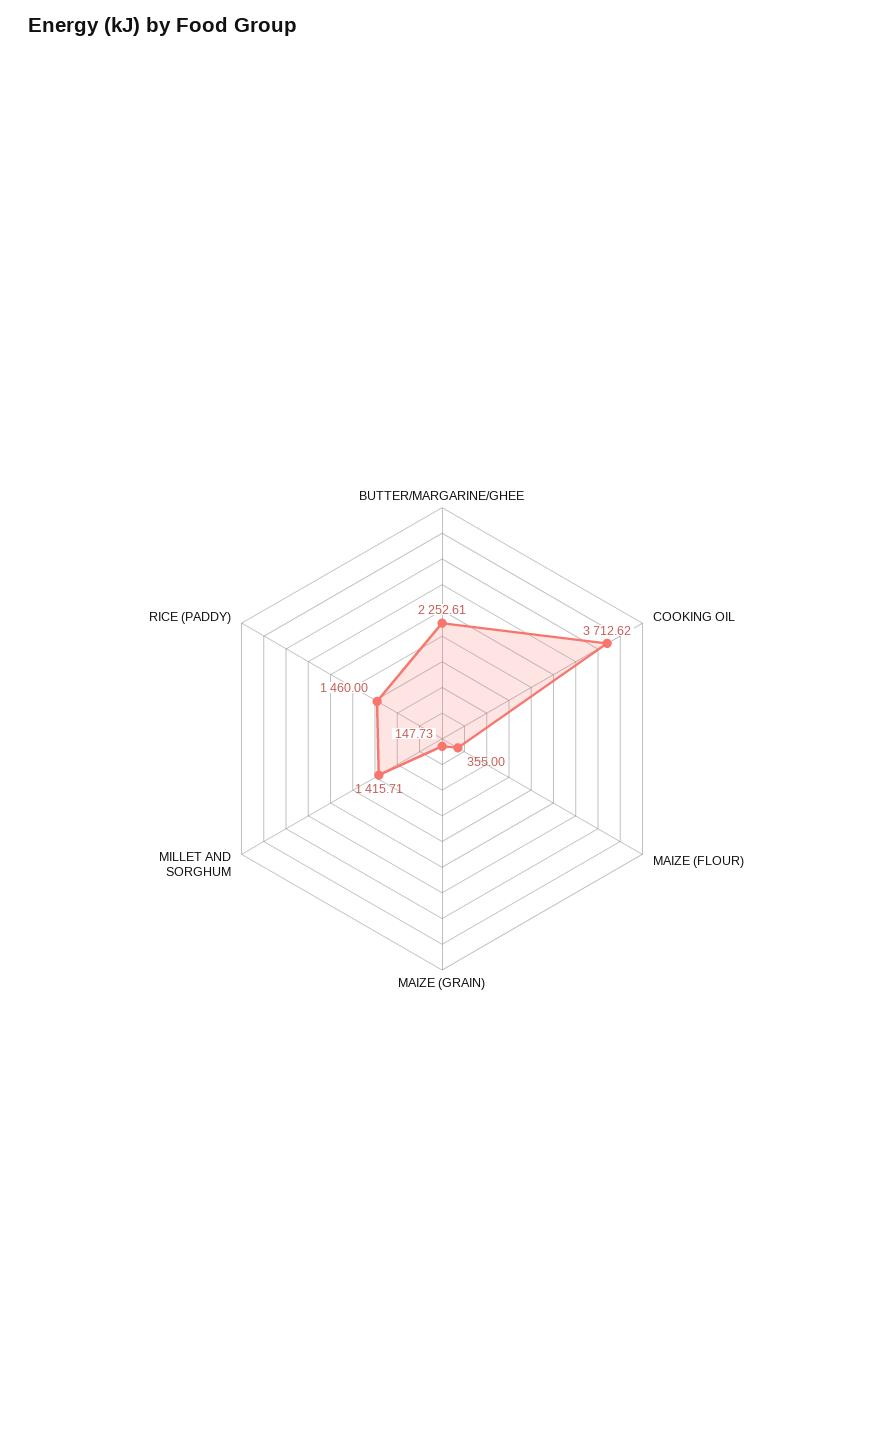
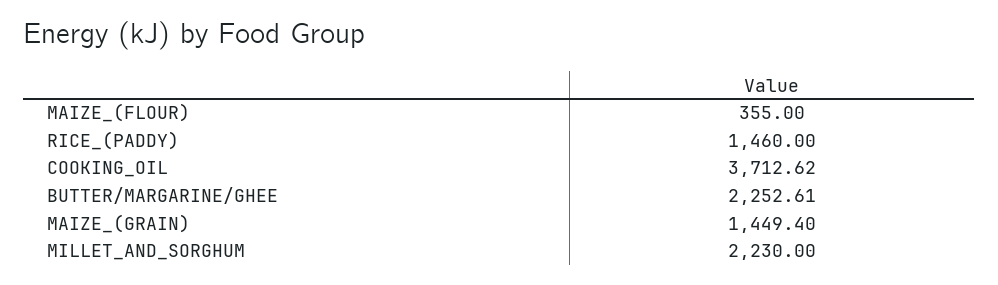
MAIZE (GRAIN): 147.73 -> 1449.4
MILLET AND SORGHUM: 1415.71 -> 2230

